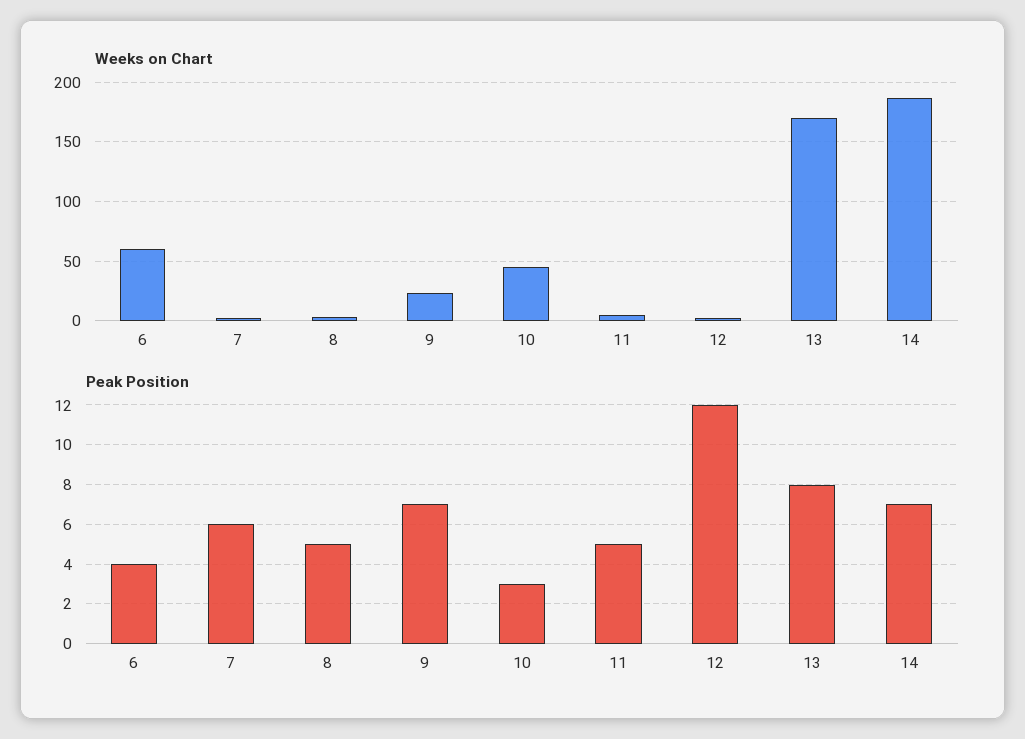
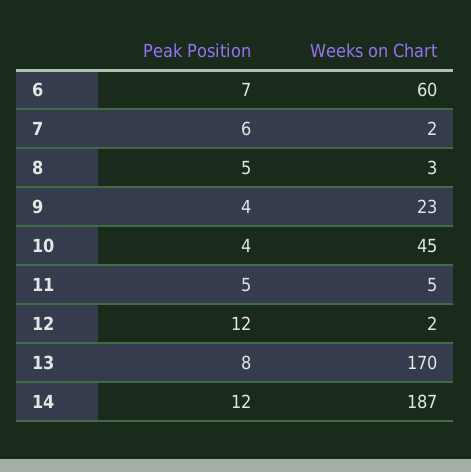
Peak Position, 6: 4 -> 7
Peak Position, 9: 7 -> 4
Peak Position, 10: 3 -> 4
Peak Position, 14: 7 -> 12

